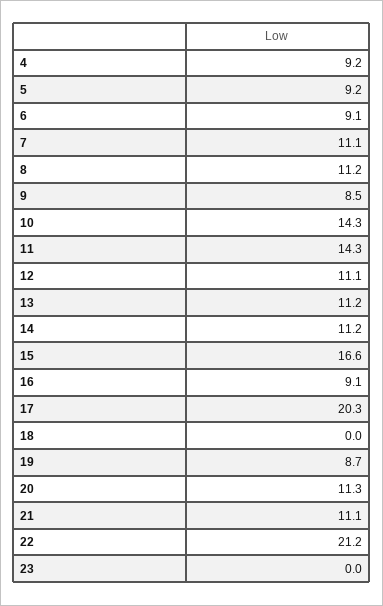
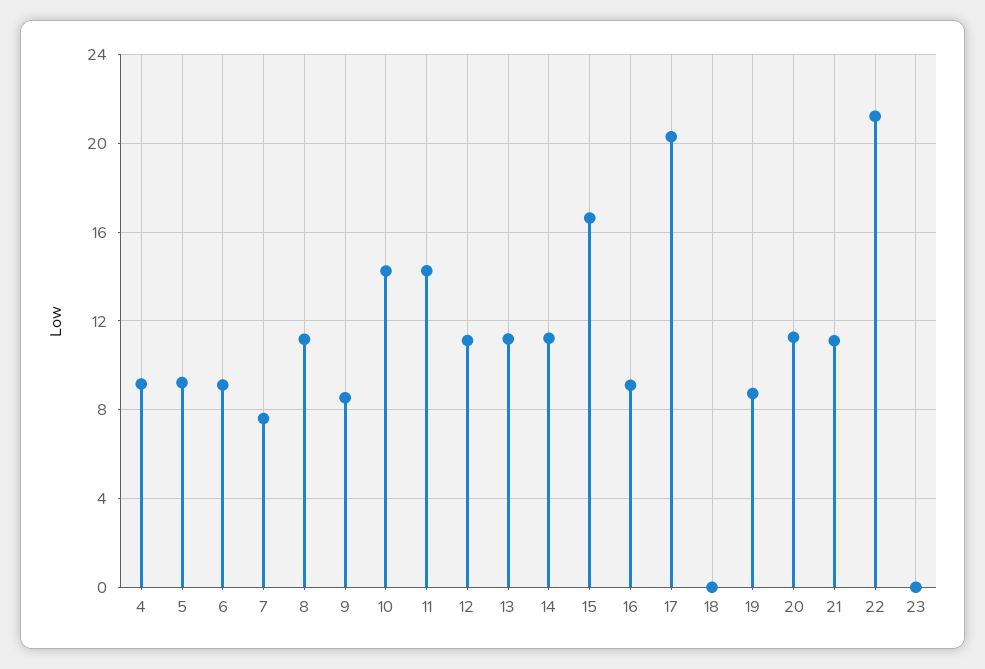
7: 11.1 -> 7.5

